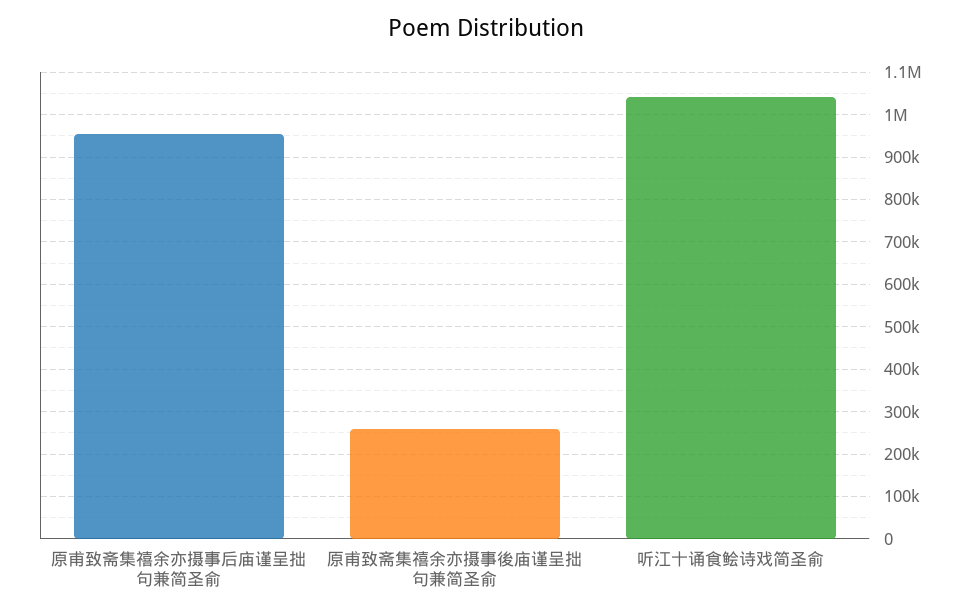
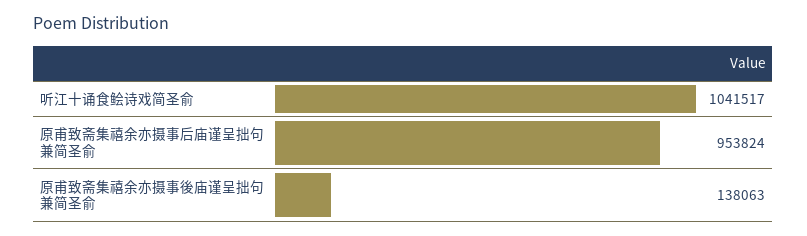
原甫致斋集禧余亦摄事後庙谨呈拙句兼简圣俞: 260000 -> 138063

